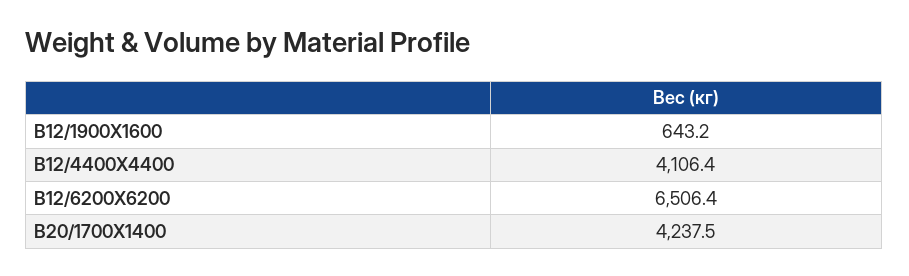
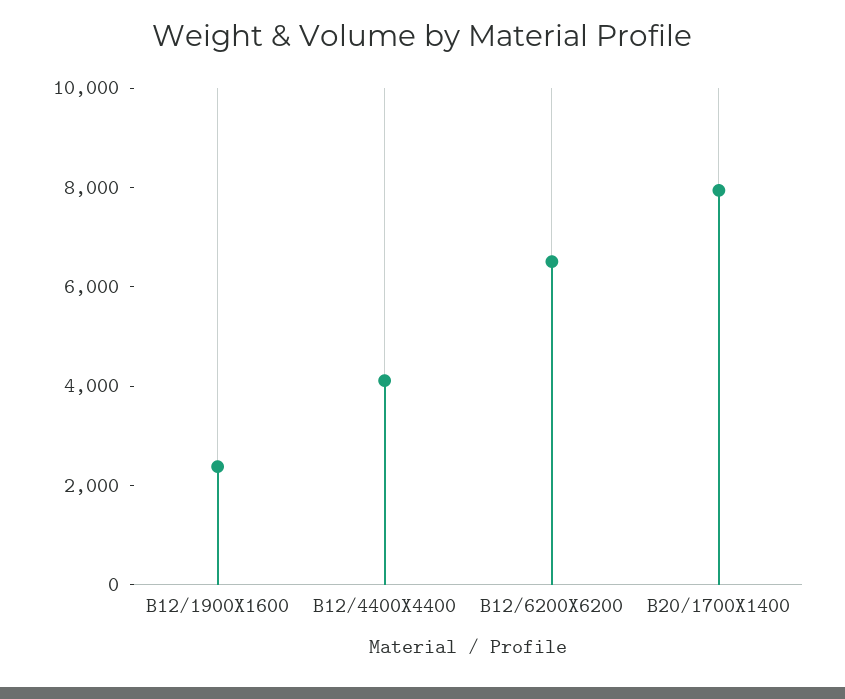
B12/1900X1600: 643.2 -> 2500
B20/1700X1400: 4237.5 -> 8000

